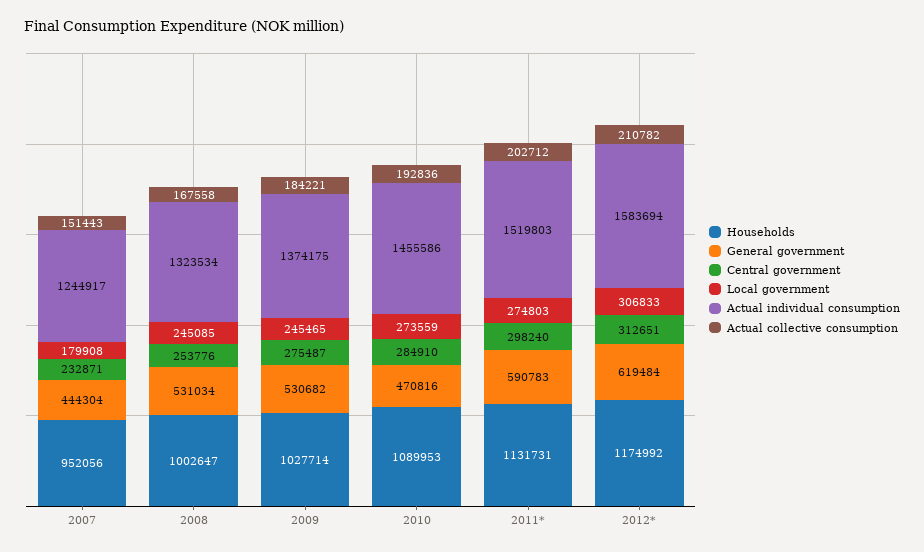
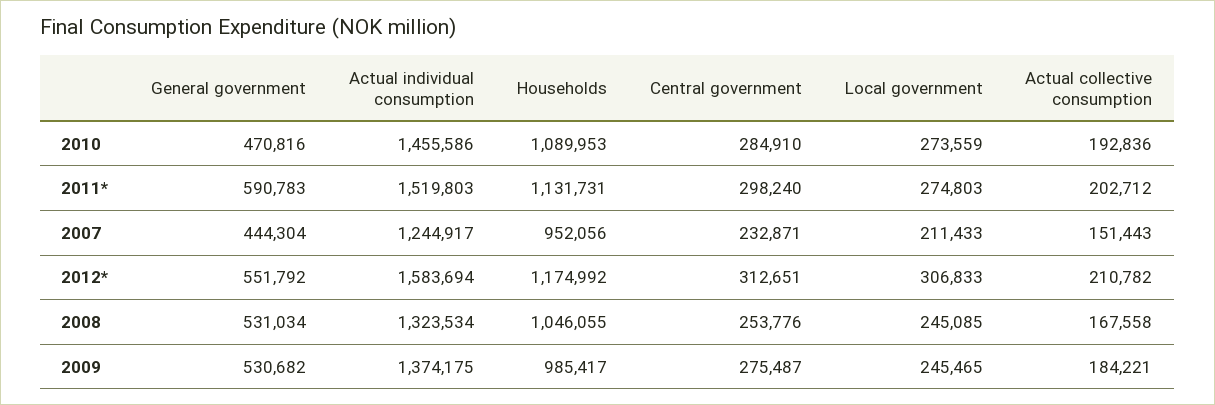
Local government, 2007: 179908 -> 211433
Households, 2008: 1002647 -> 1046055
Households, 2009: 1027714 -> 985417
General government, 2012*: 619484 -> 551792

